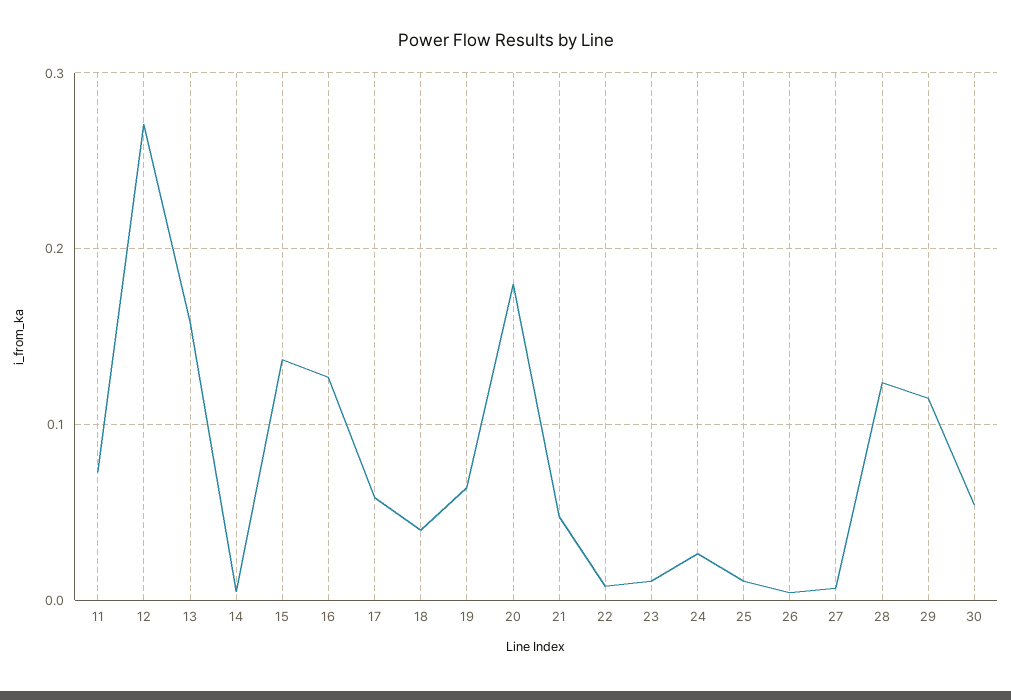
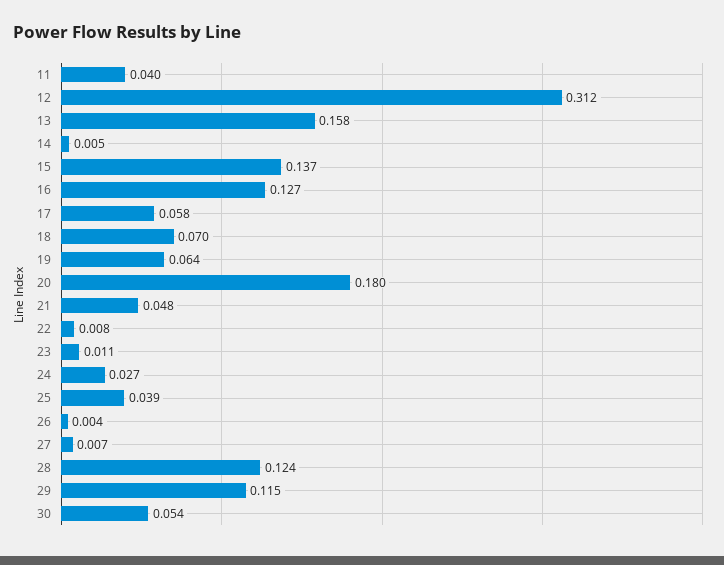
11: 0.07 -> 0.04
12: 0.27 -> 0.312
18: 0.04 -> 0.07
25: 0.01 -> 0.039

